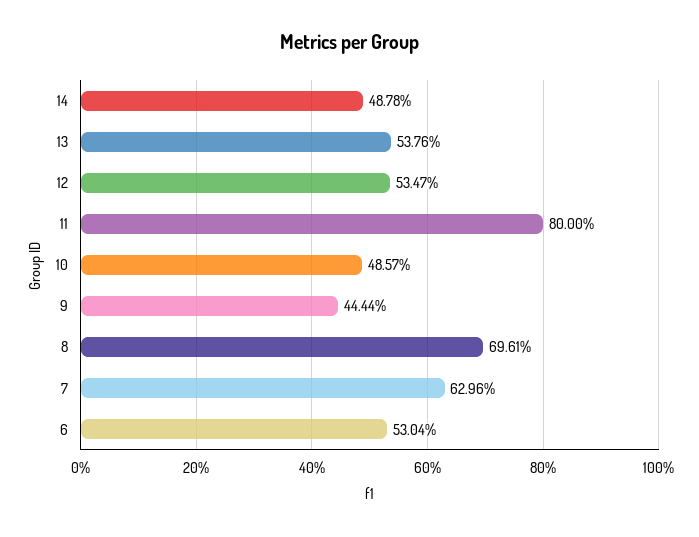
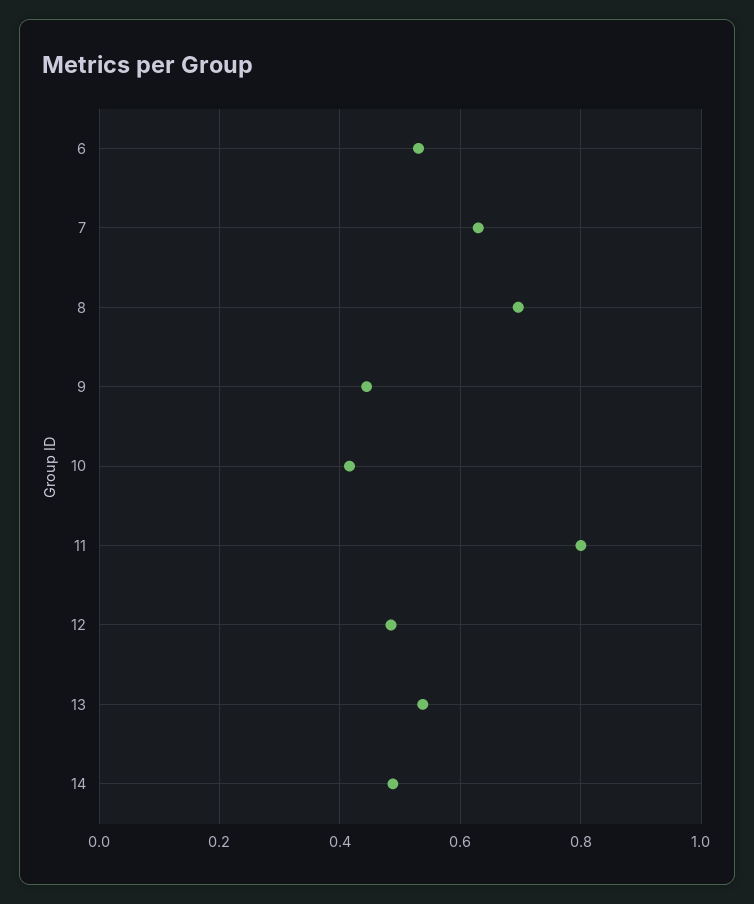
12: 0.5347 -> 0.48
10: 0.4857 -> 0.42

